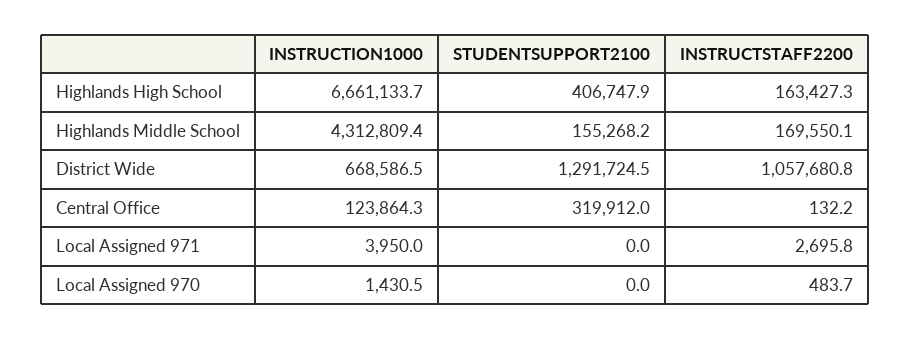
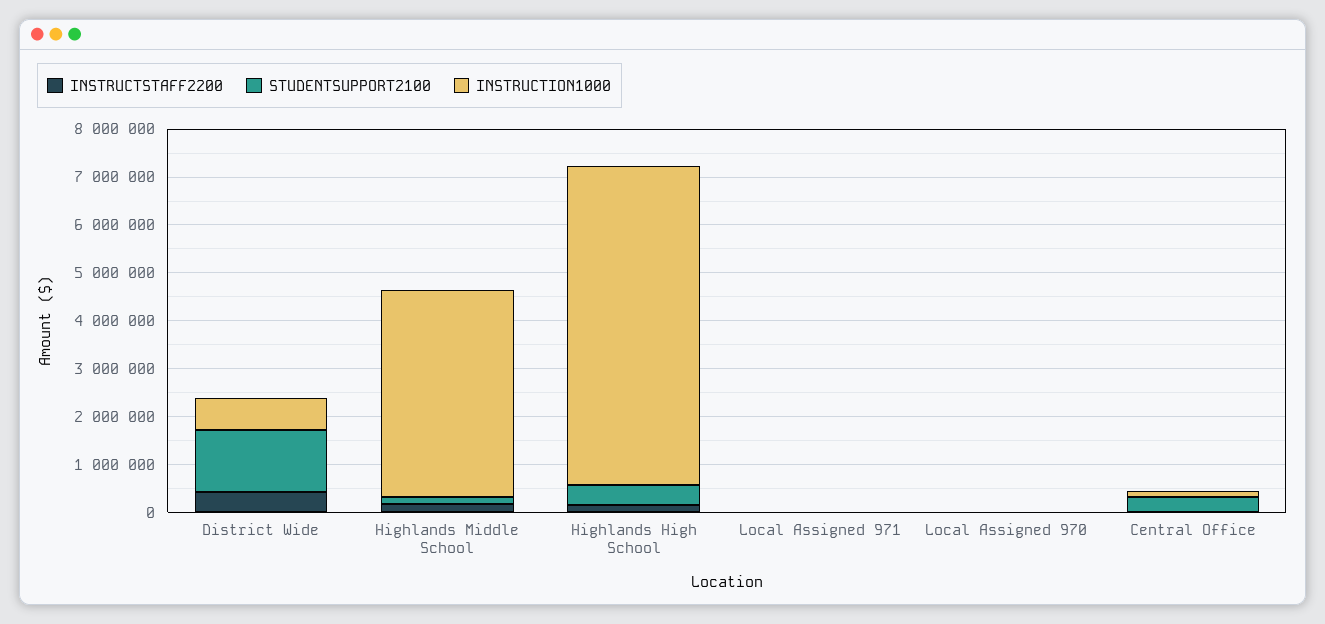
INSTRUCTSTAFF2200, District Wide: 1057680.8 -> 400000

